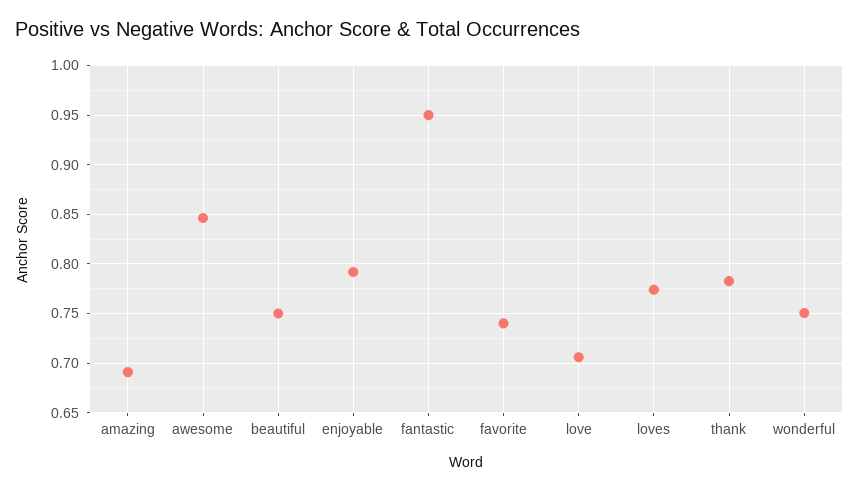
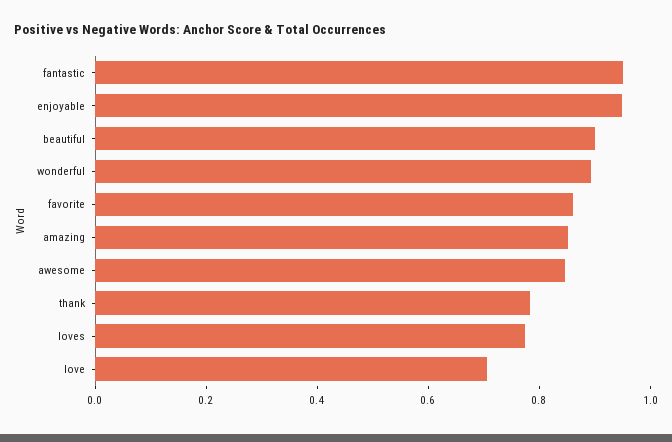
amazing: 0.69 -> 0.85
beautiful: 0.75 -> 0.9
enjoyable: 0.79 -> 0.95
favorite: 0.74 -> 0.85
wonderful: 0.75 -> 0.9

